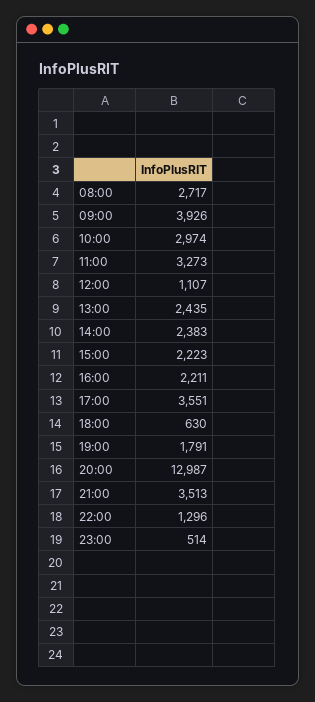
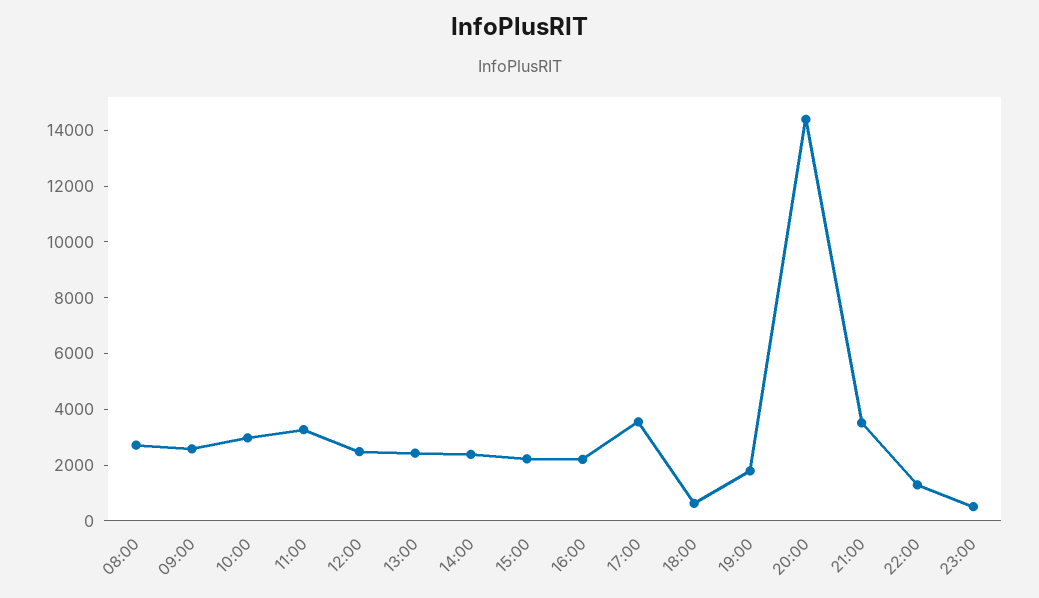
09:00: 3926 -> 2500
12:00: 1107 -> 2500
20:00: 12987 -> 14500

